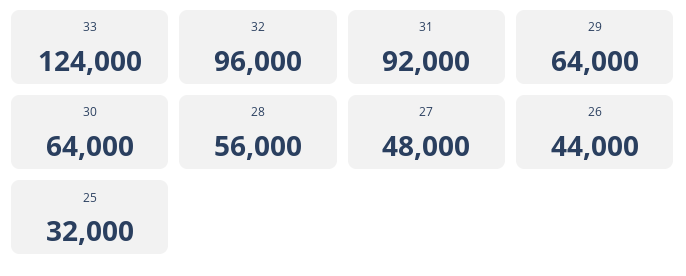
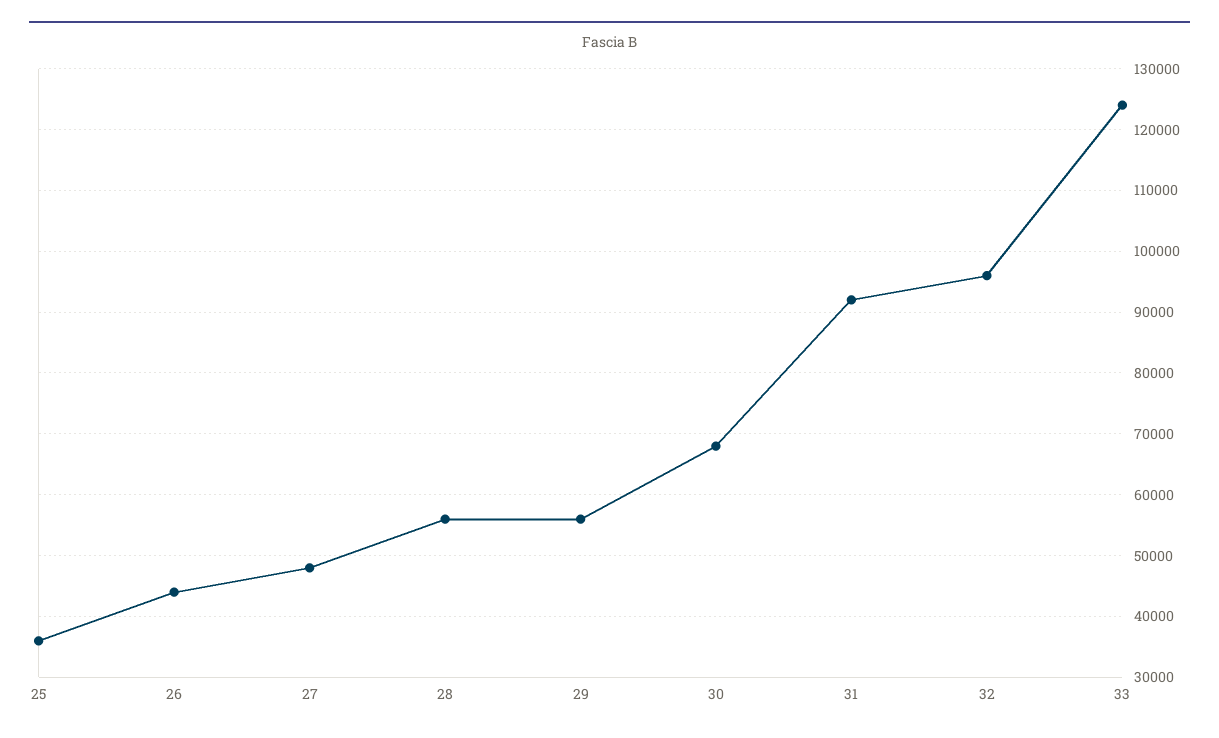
29: 64000 -> 56000
30: 64000 -> 68000
25: 32000 -> 36000

